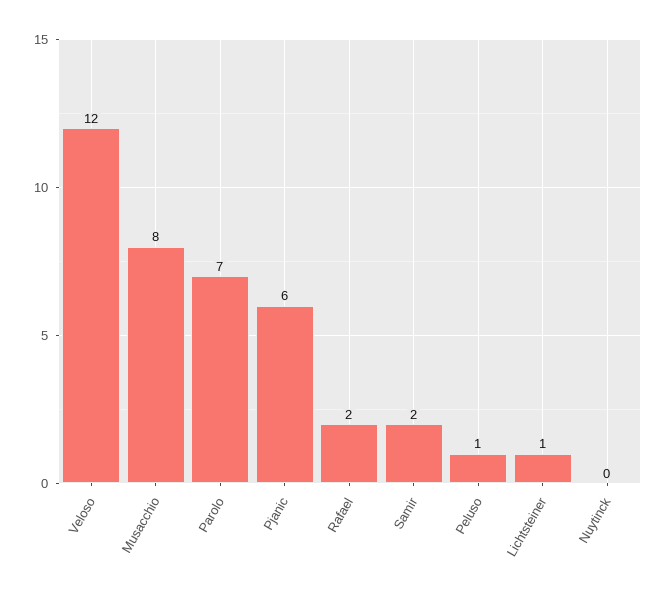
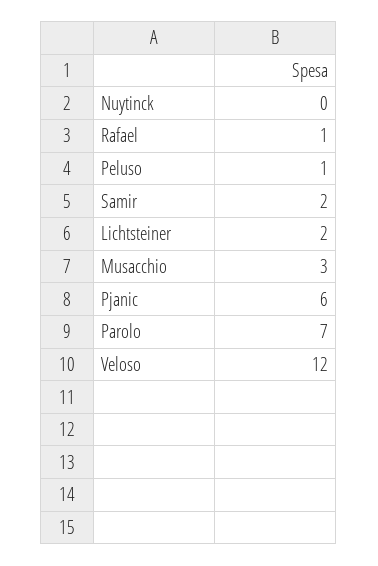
Musacchio: 8 -> 3
Rafael: 2 -> 1
Lichtsteiner: 1 -> 2

